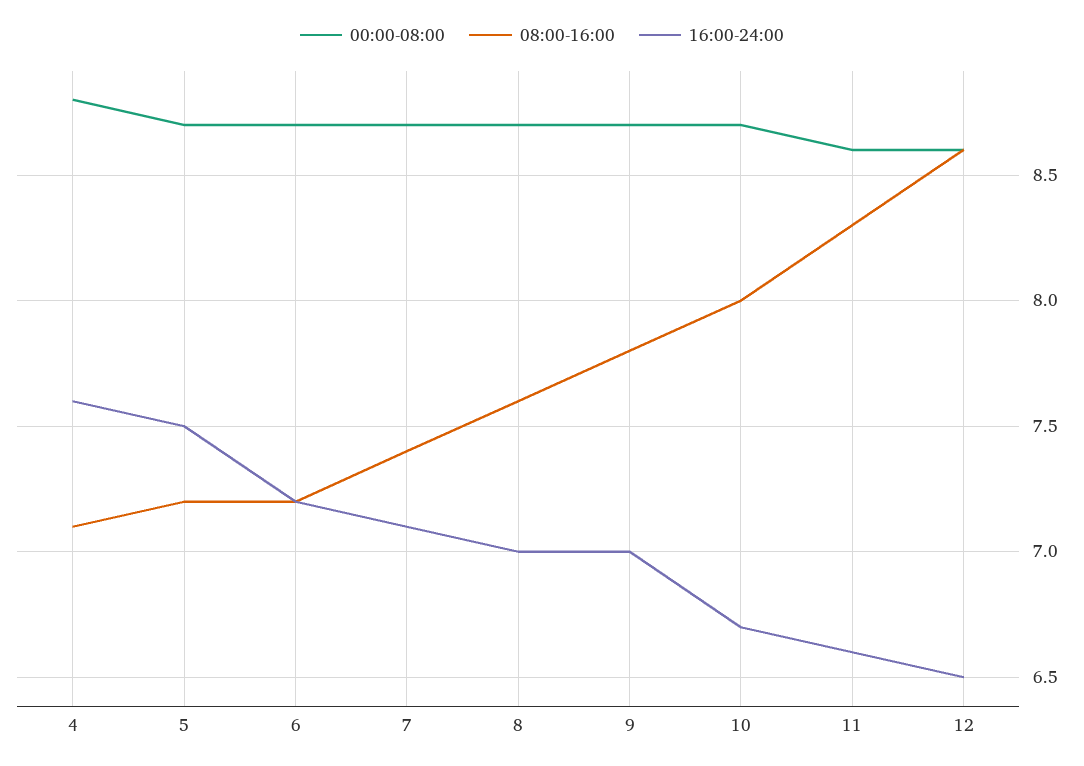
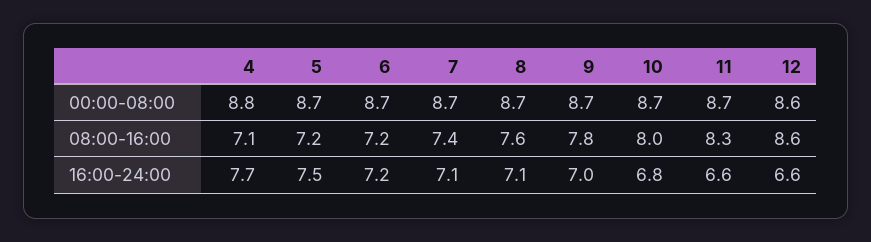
16:00-24:00, 4: 7.6 -> 7.7
16:00-24:00, 8: 7 -> 7.1
16:00-24:00, 10: 6.7 -> 6.8
00:00-08:00, 11: 8.6 -> 8.7
16:00-24:00, 12: 6.5 -> 6.6

